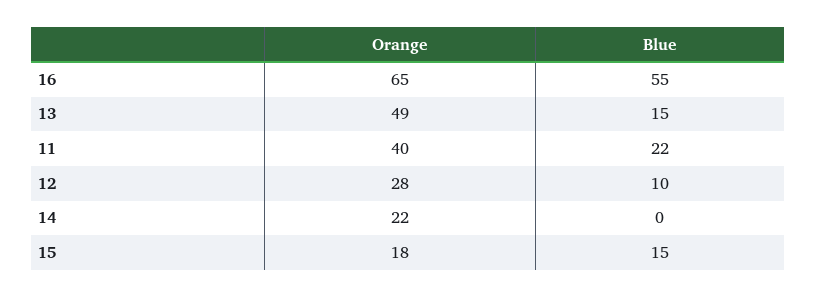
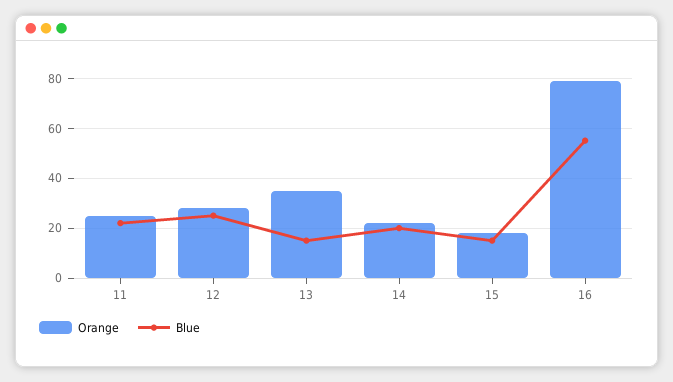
Orange, 16: 65 -> 80
Orange, 13: 49 -> 35
Orange, 11: 40 -> 25
Blue, 12: 10 -> 25
Blue, 14: 0 -> 20

